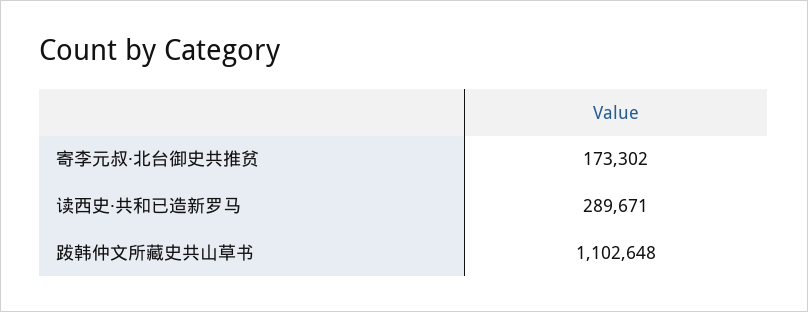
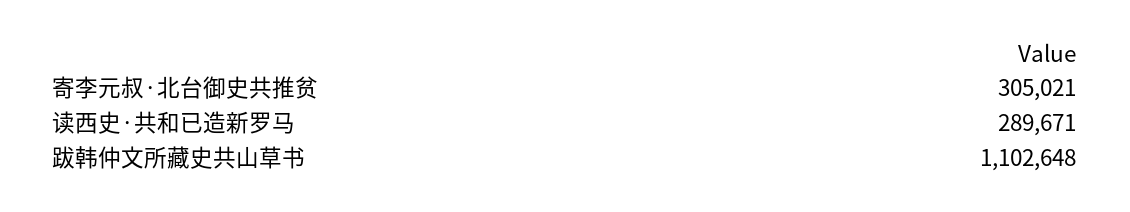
寄李元叔·北台御史共推贫: 173302 -> 305021

